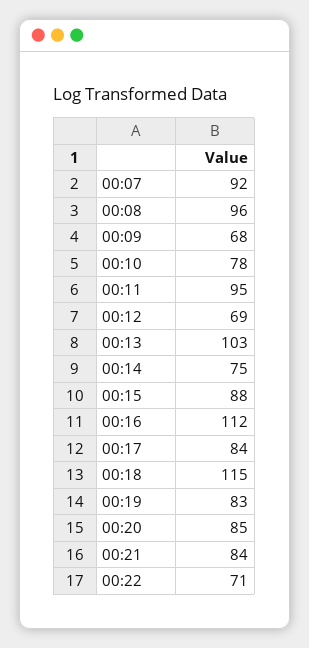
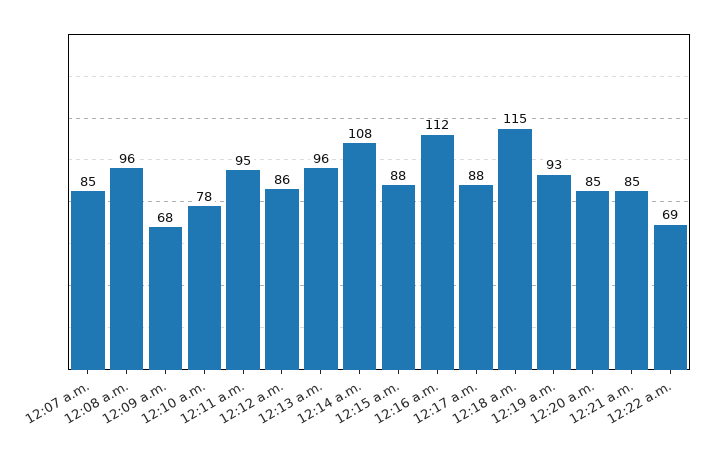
00:07: 92 -> 85
00:12: 69 -> 86
00:13: 103 -> 96
00:14: 75 -> 108
00:17: 84 -> 88
00:19: 83 -> 93
00:21: 84 -> 85
00:22: 71 -> 69

